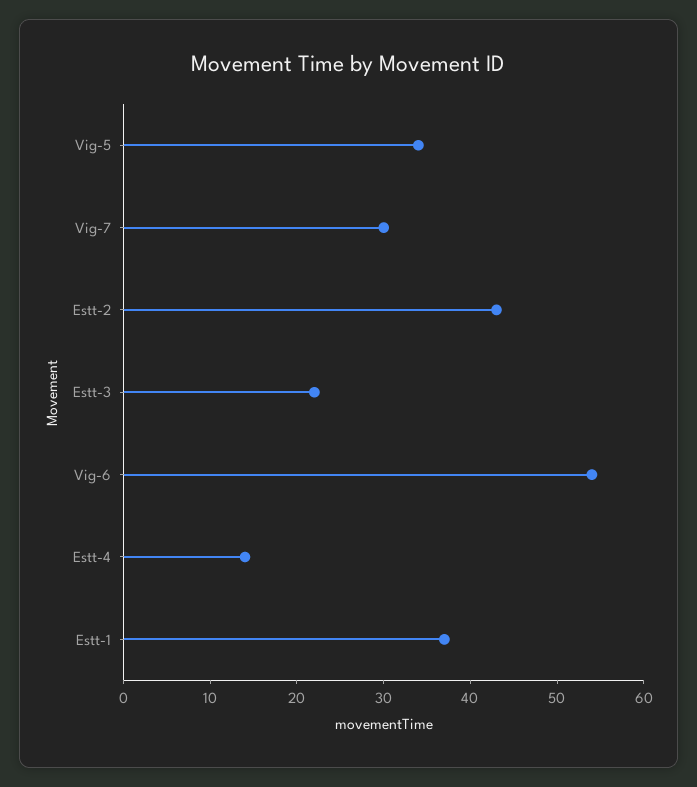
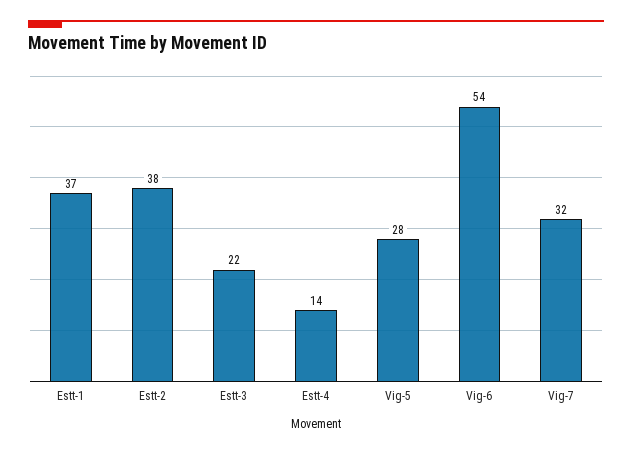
Vig-5: 34 -> 28
Vig-7: 30 -> 32
Estt-2: 43 -> 38

